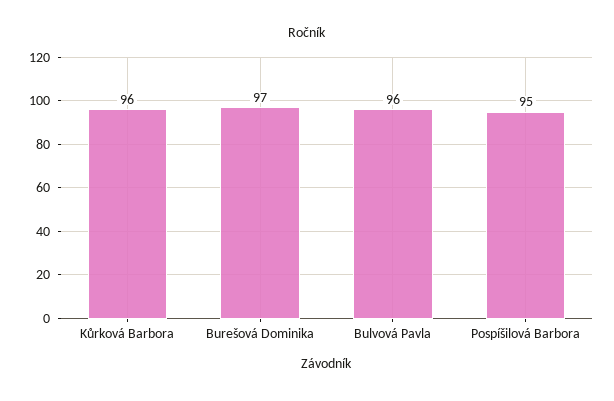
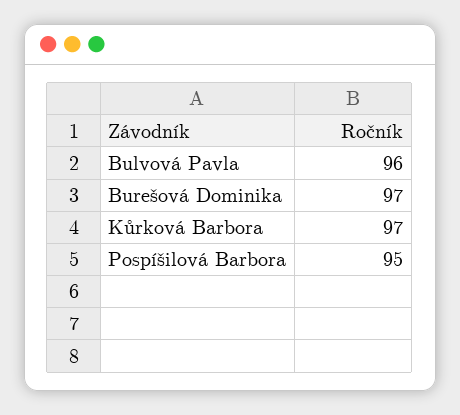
Kůrková Barbora: 96 -> 97

